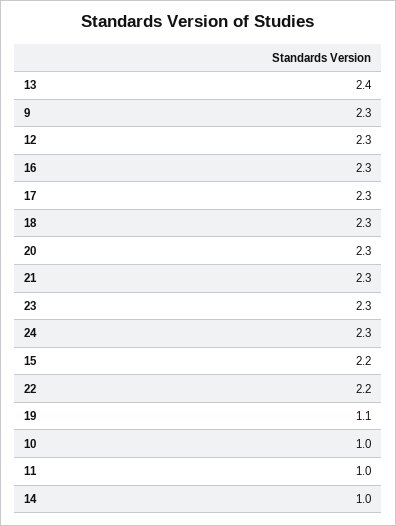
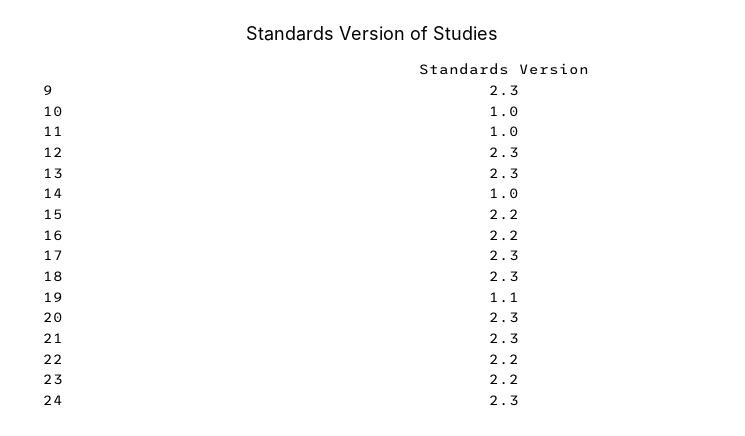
13: 2.4 -> 2.3
16: 2.3 -> 2.2
23: 2.3 -> 2.2

